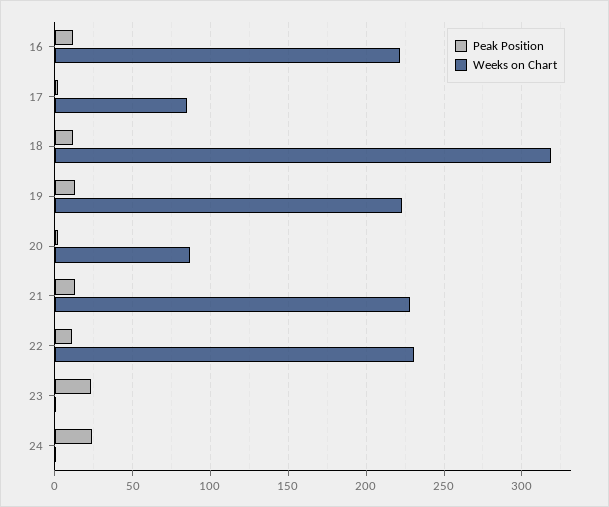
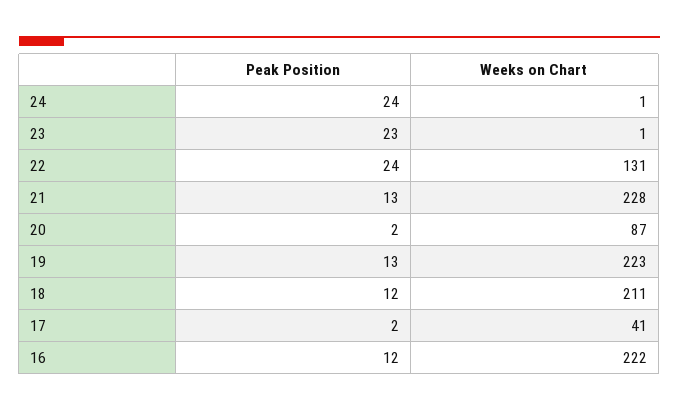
Weeks on Chart, 17: 85 -> 41
Weeks on Chart, 18: 320 -> 211
Peak Position, 22: 10 -> 24
Weeks on Chart, 22: 230 -> 131

